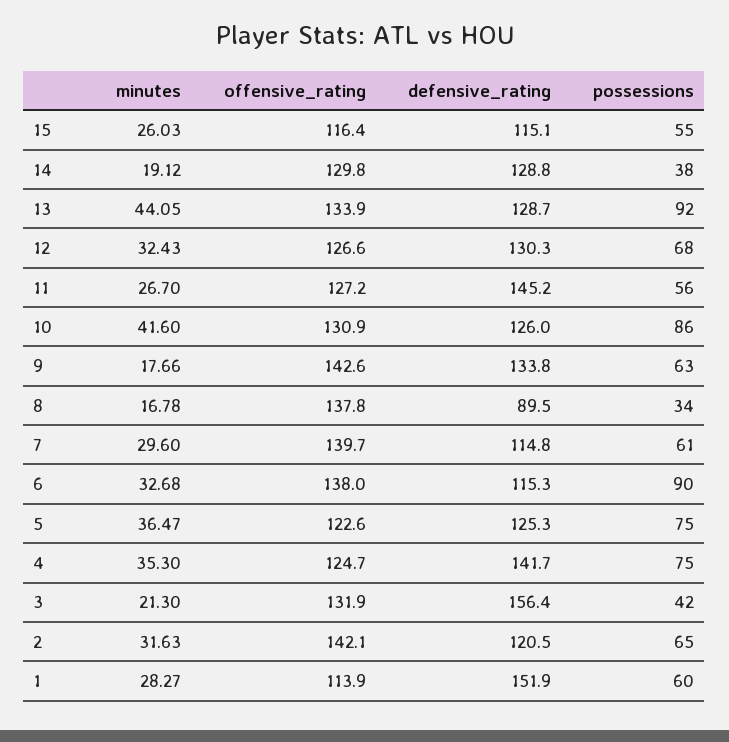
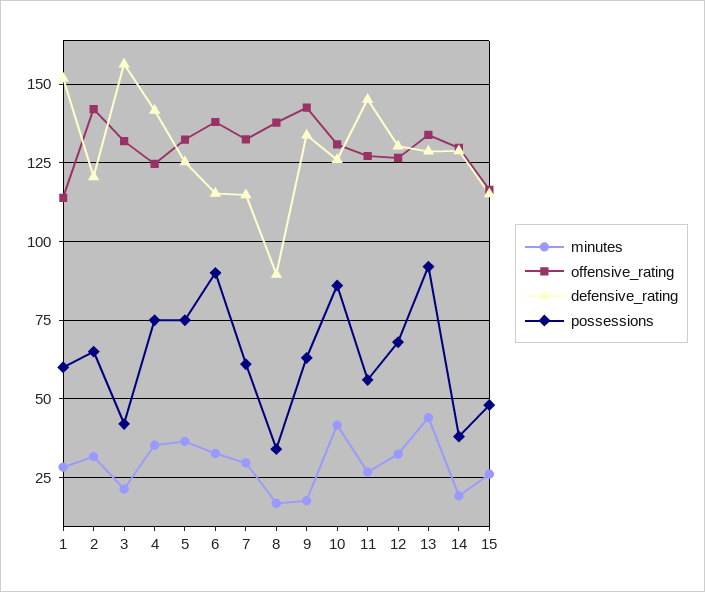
possessions, 15: 55 -> 47.5
offensive_rating, 7: 139.7 -> 132.5
offensive_rating, 5: 122.6 -> 132.5

